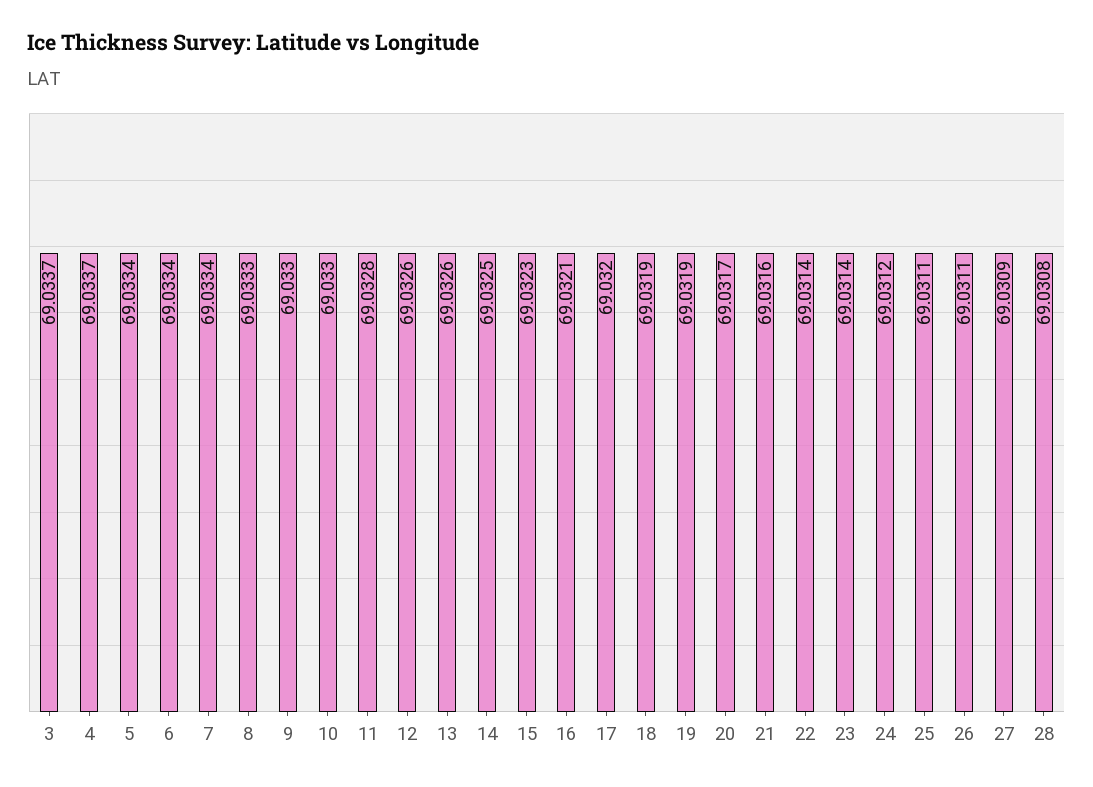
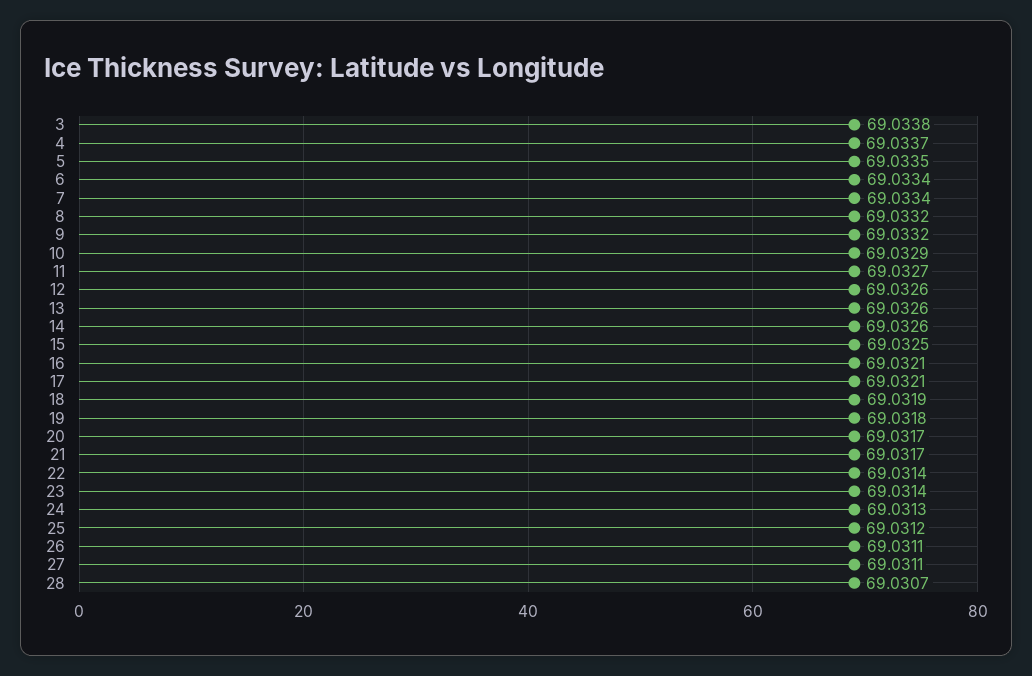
3: 69.0337 -> 69.0338
5: 69.0334 -> 69.0335
8: 69.0333 -> 69.0332
9: 69.033 -> 69.0332
10: 69.033 -> 69.0329
11: 69.0328 -> 69.0327
14: 69.0325 -> 69.0326
15: 69.0323 -> 69.0325
17: 69.032 -> 69.0321
19: 69.0319 -> 69.0318
21: 69.0316 -> 69.0317
24: 69.0312 -> 69.0313
25: 69.0311 -> 69.0312
27: 69.0309 -> 69.0311
28: 69.0308 -> 69.0307

